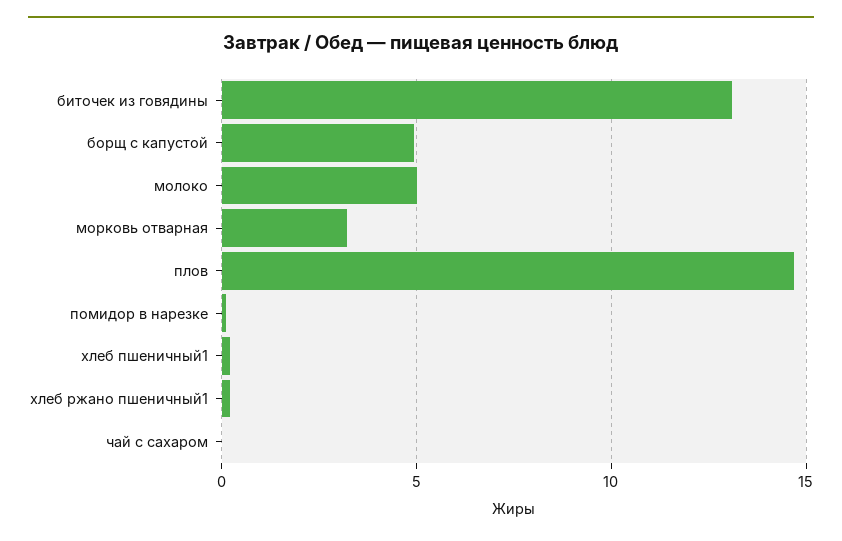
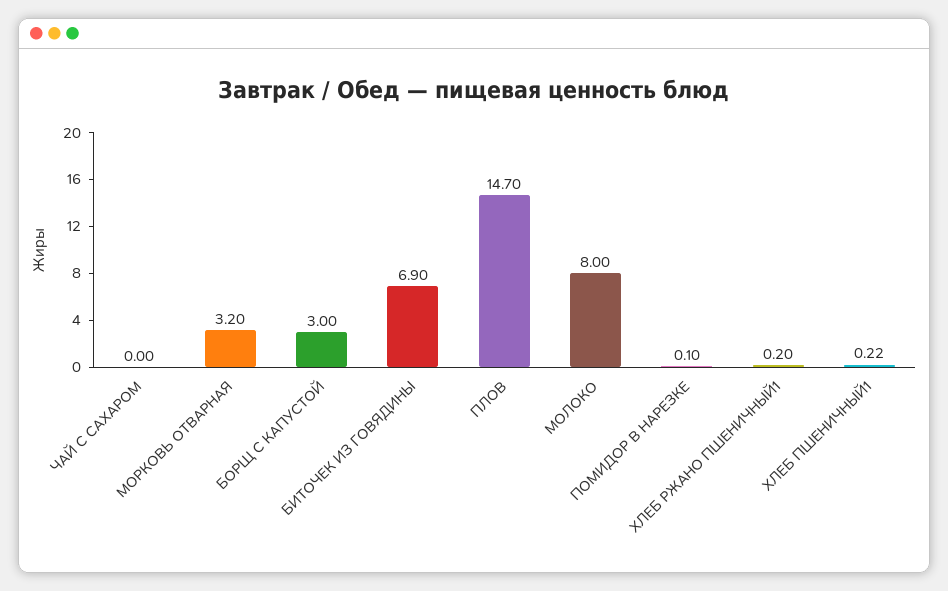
биточек из говядины: 13 -> 6.9
борщ с капустой: 5 -> 3
молоко: 5 -> 8

